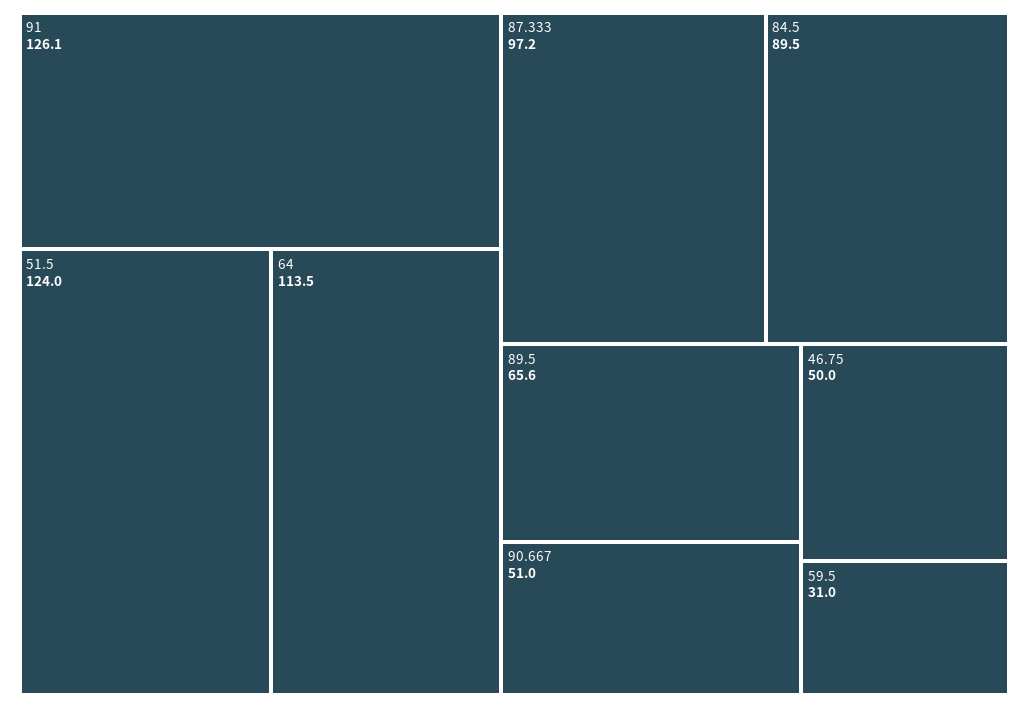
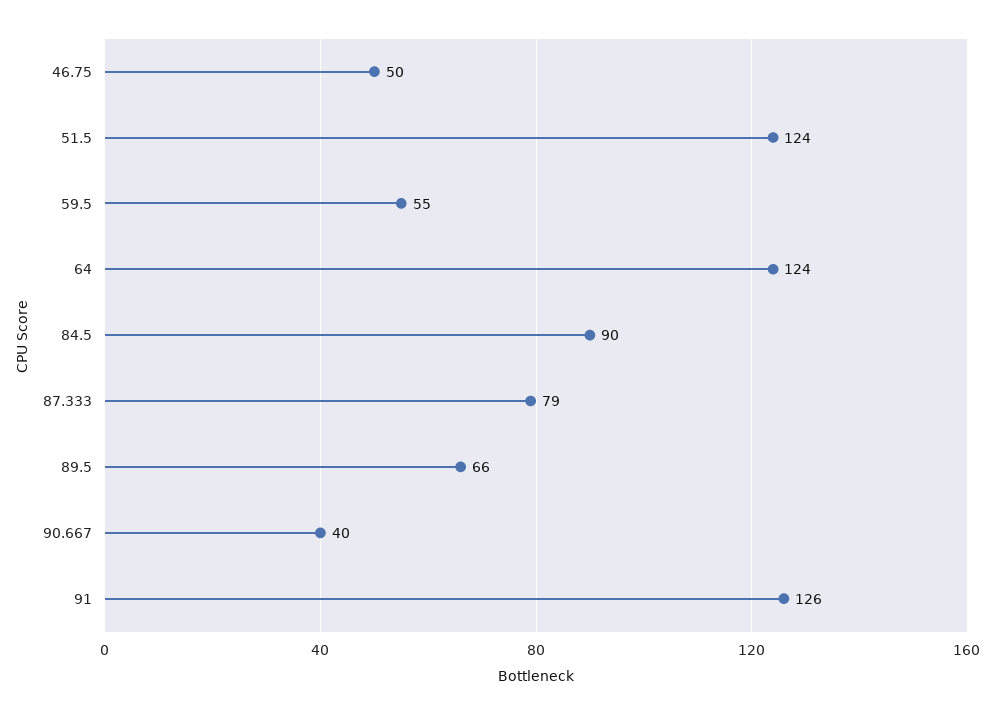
64: 113.5 -> 124
87.333: 97.2 -> 79
90.667: 51 -> 40
59.5: 31 -> 55

